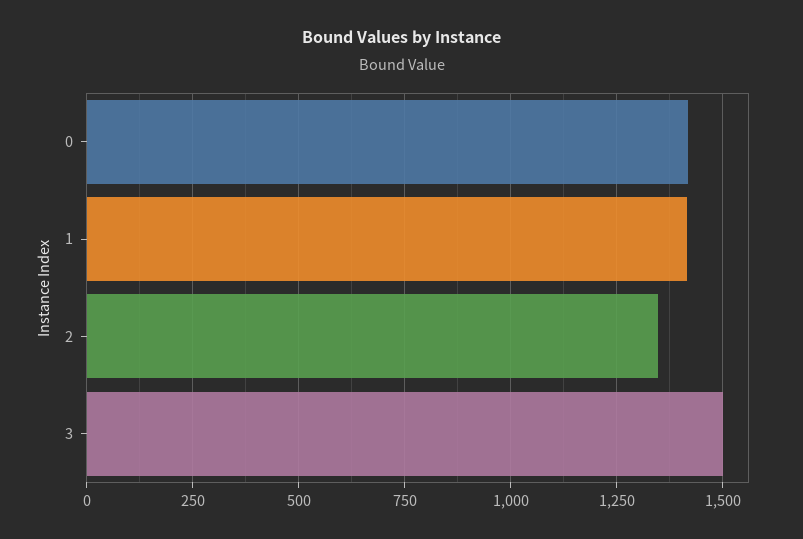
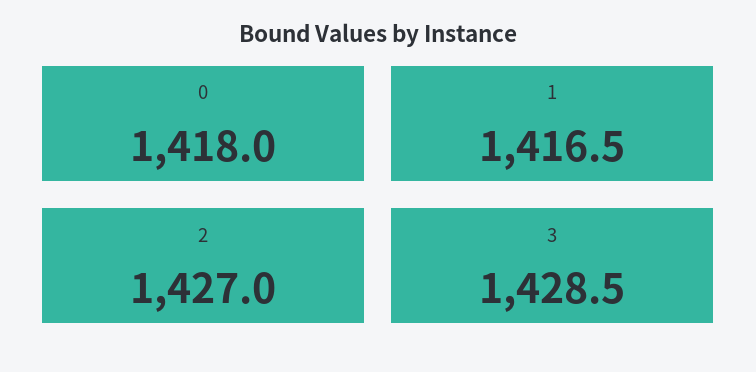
2: 1350 -> 1427
3: 1500 -> 1428.5

